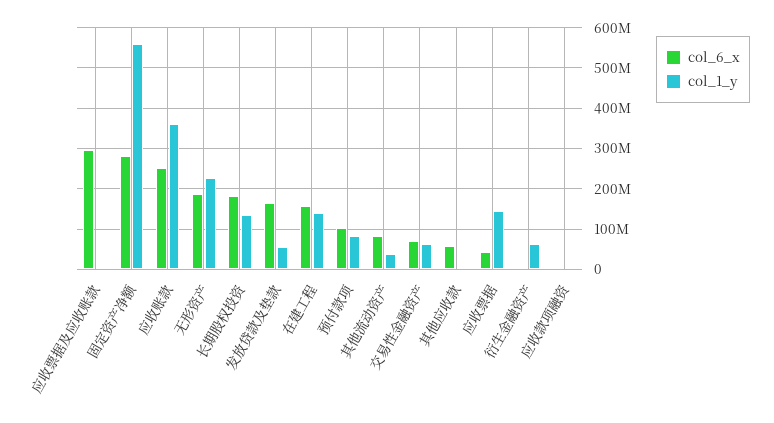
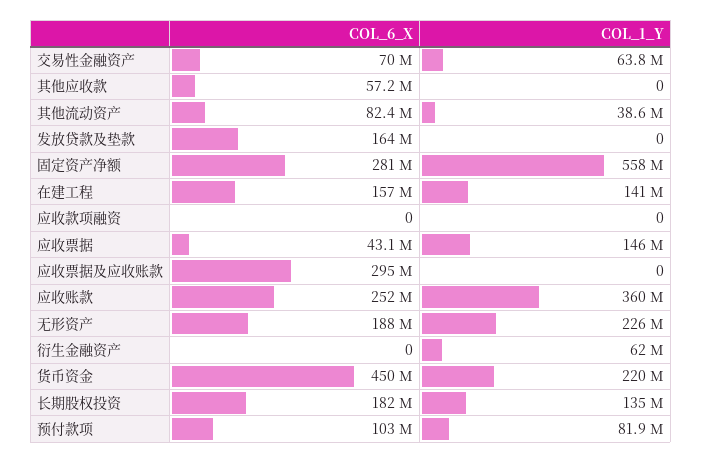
col_1_y, 发放贷款及垫款: 60000000 -> 0
col_6_x, 货币资金: none -> 450000000
col_1_y, 货币资金: none -> 220000000

